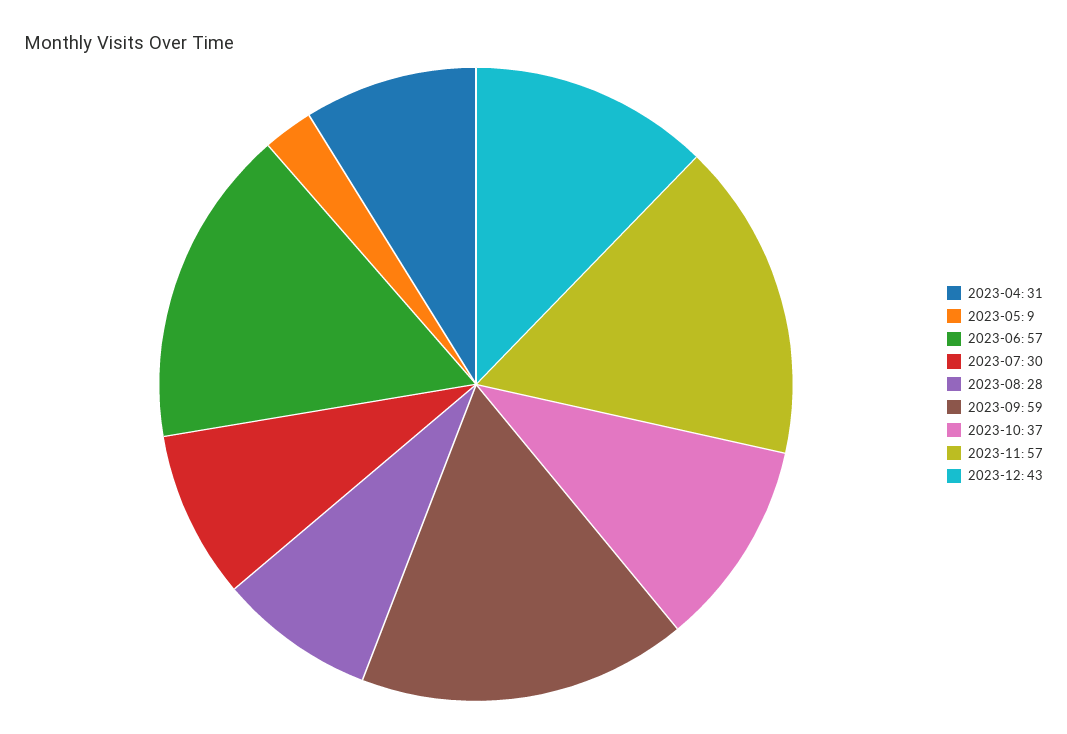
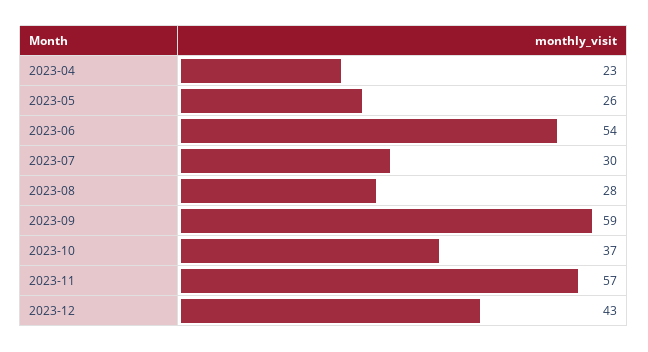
2023-04: 31 -> 23
2023-05: 9 -> 26
2023-06: 57 -> 54

